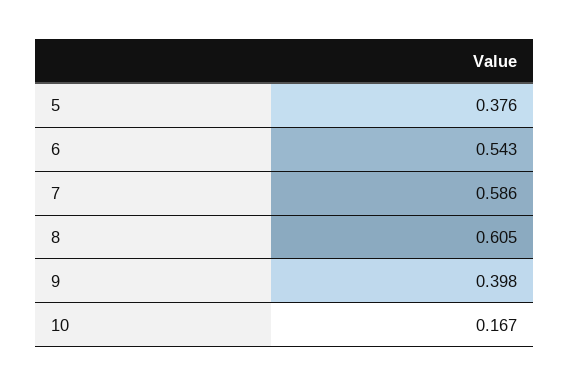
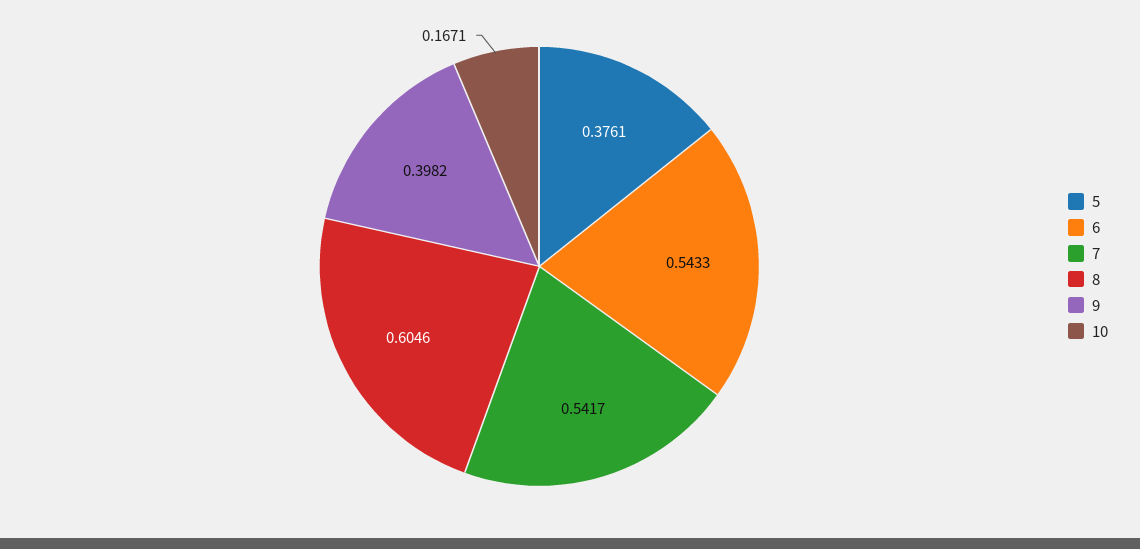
7: 0.586 -> 0.5417

